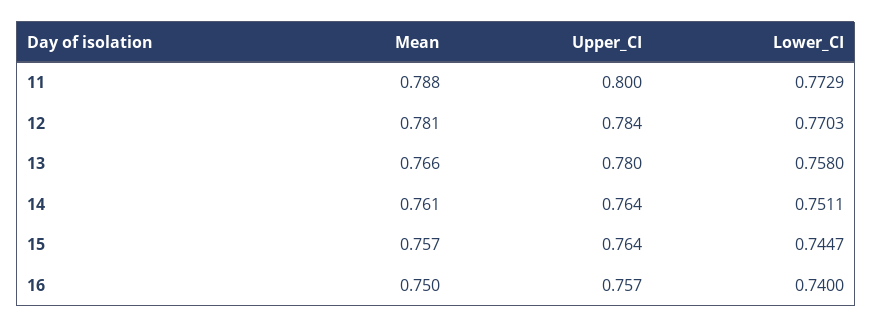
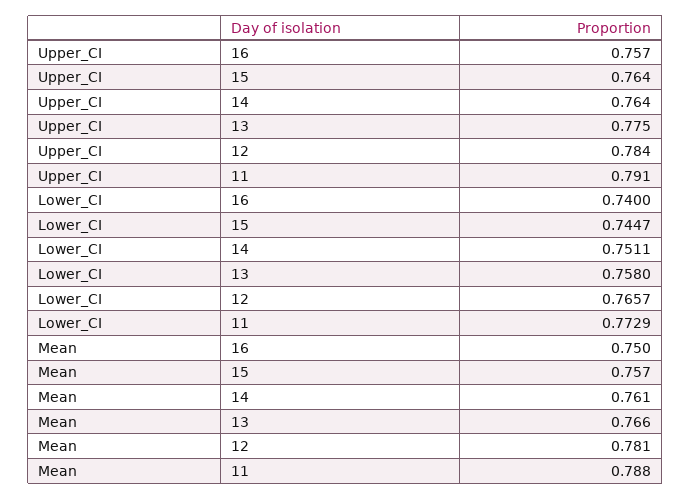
Upper_CI, 11: 0.8 -> 0.791
Lower_CI, 12: 0.7703 -> 0.7657
Upper_CI, 13: 0.78 -> 0.775

